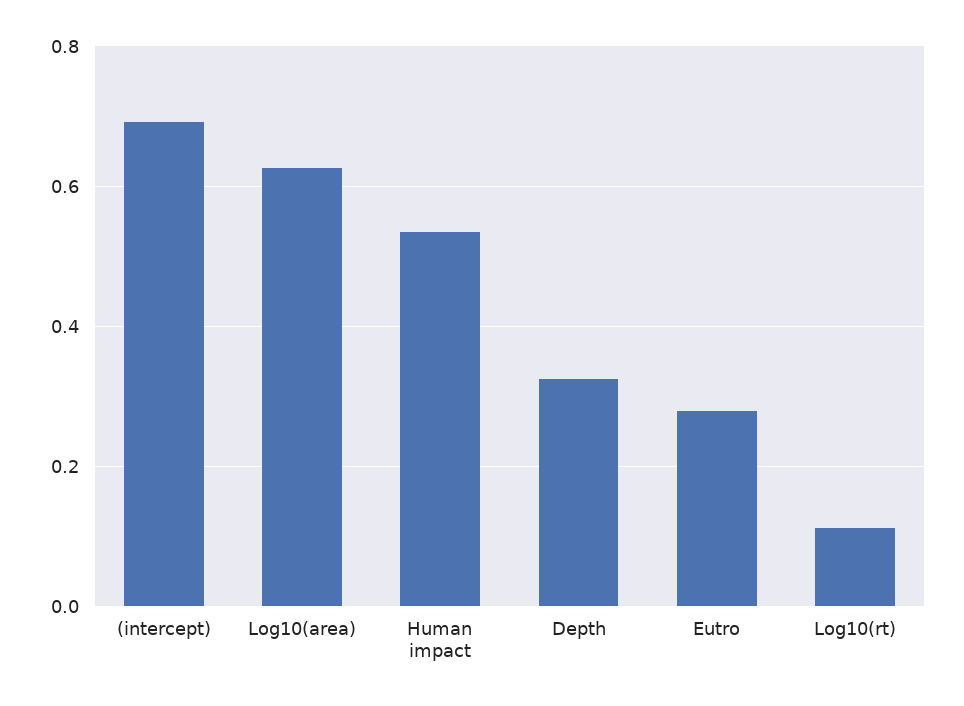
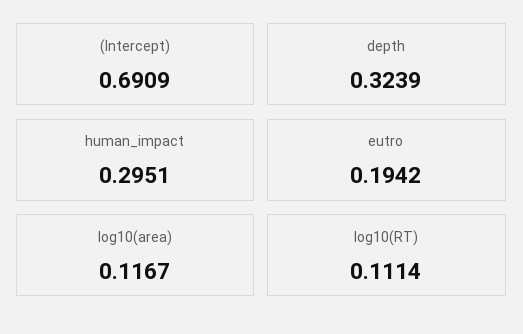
Log10(area): 0.62 -> 0.1167
Human impact: 0.54 -> 0.2951
Eutro: 0.28 -> 0.1942

